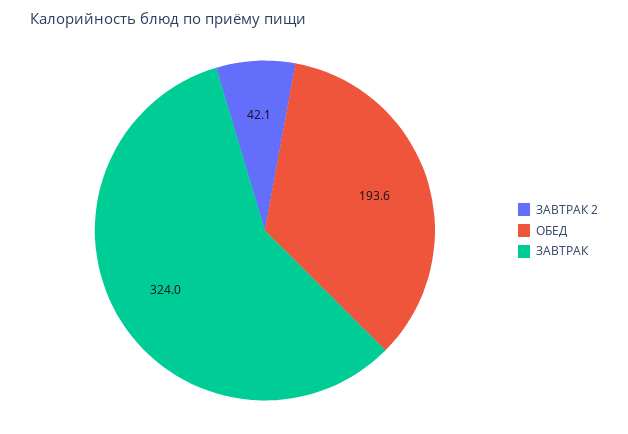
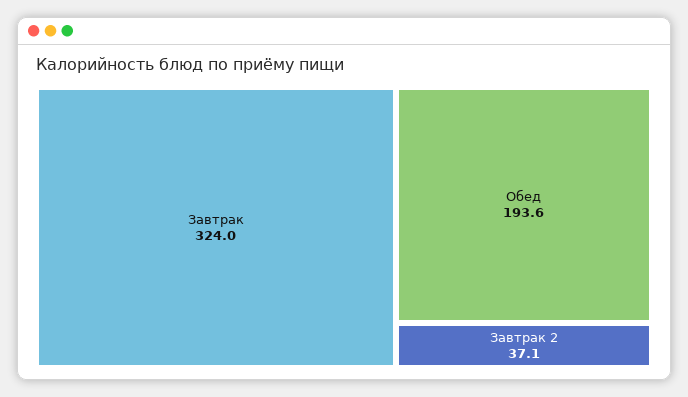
ЗАВТРАК 2: 42.1 -> 37.1

